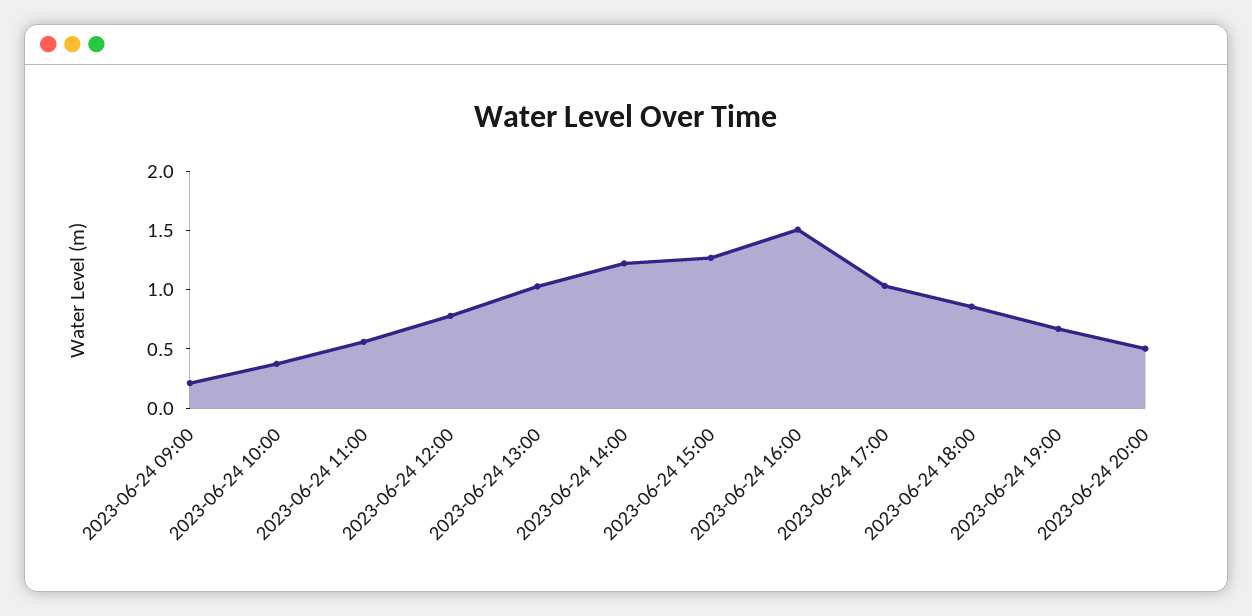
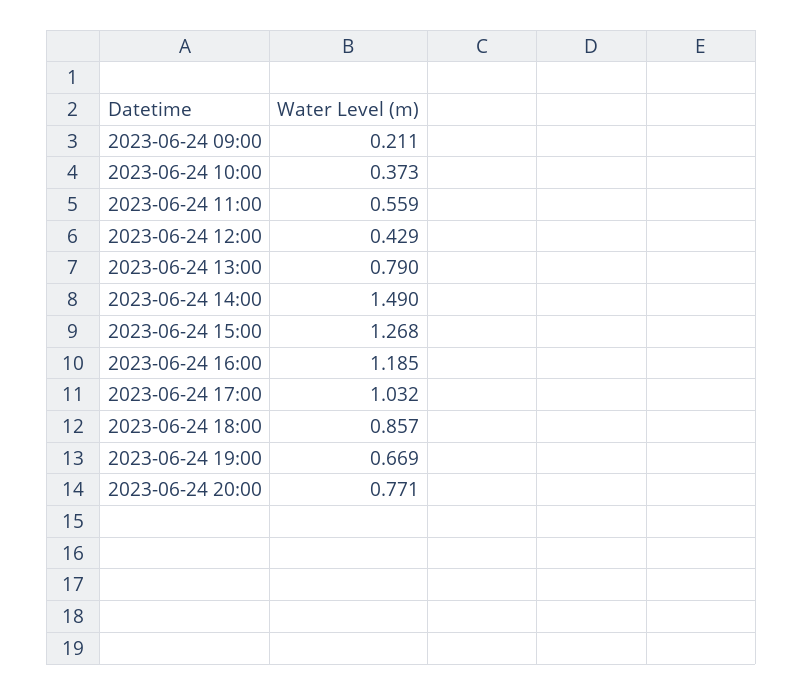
2023-06-24 12:00: 0.8 -> 0.429
2023-06-24 13:00: 1 -> 0.79
2023-06-24 14:00: 1.2 -> 1.49
2023-06-24 16:00: 1.5 -> 1.185
2023-06-24 20:00: 0.5 -> 0.771

